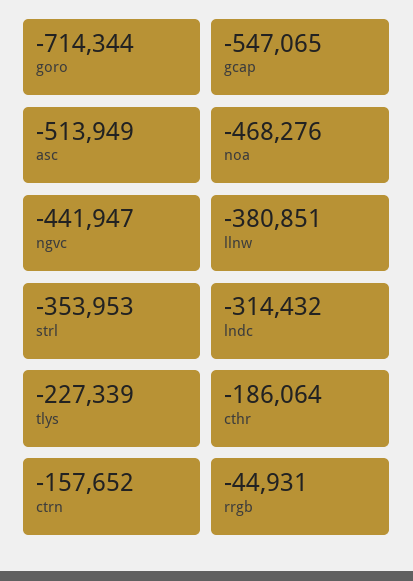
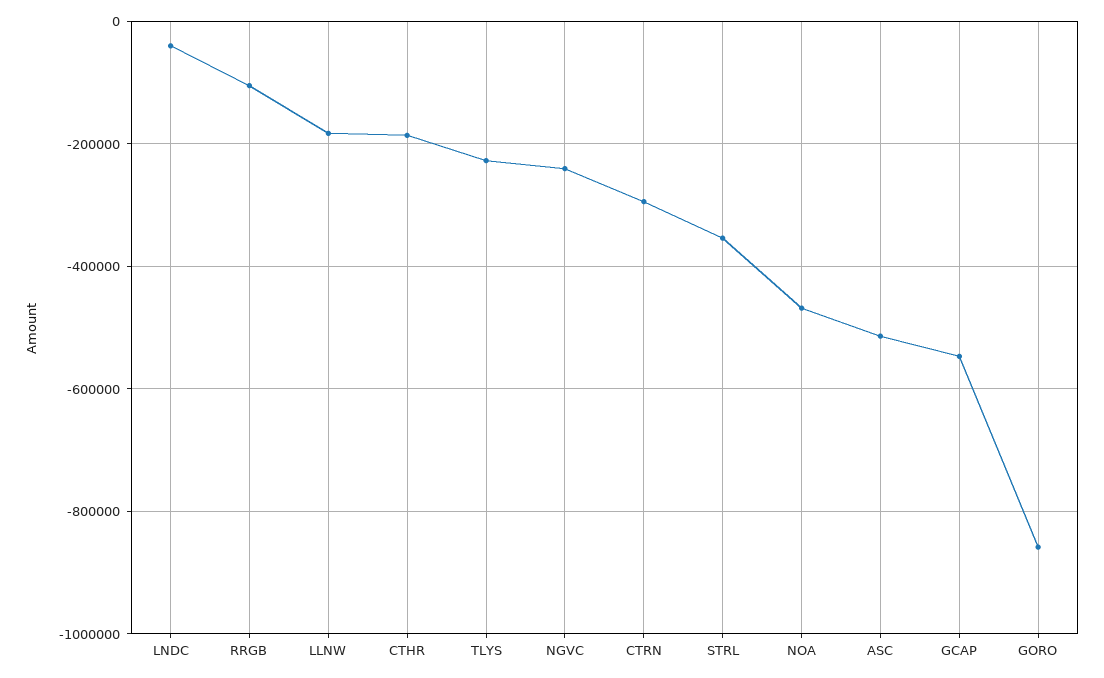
goro: -714344 -> -860000
ngvc: -441947 -> -240000
llnw: -380851 -> -180000
lndc: -314432 -> -40000
ctrn: -157652 -> -300000
rrgb: -44931 -> -100000

